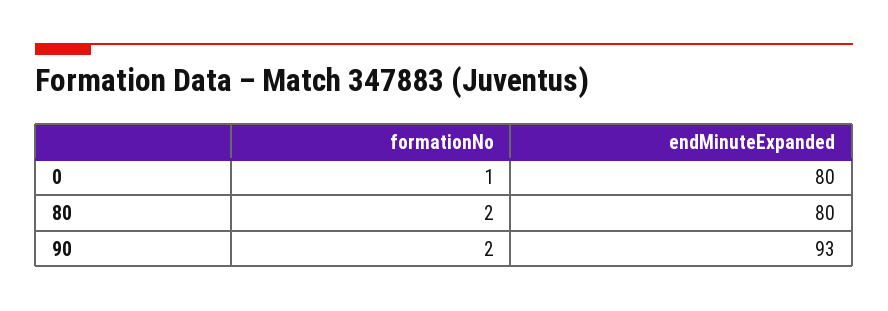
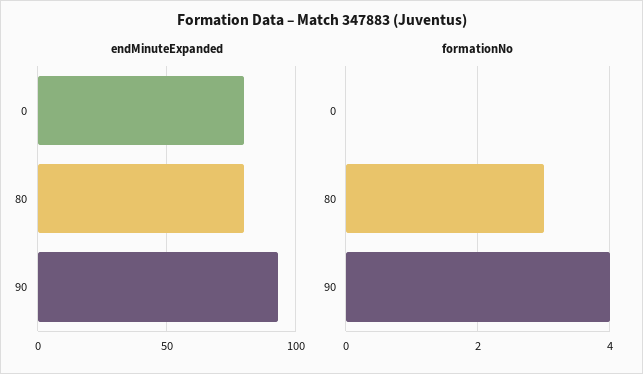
formationNo, 0: 1 -> 0
formationNo, 80: 2 -> 3
formationNo, 90: 2 -> 4

